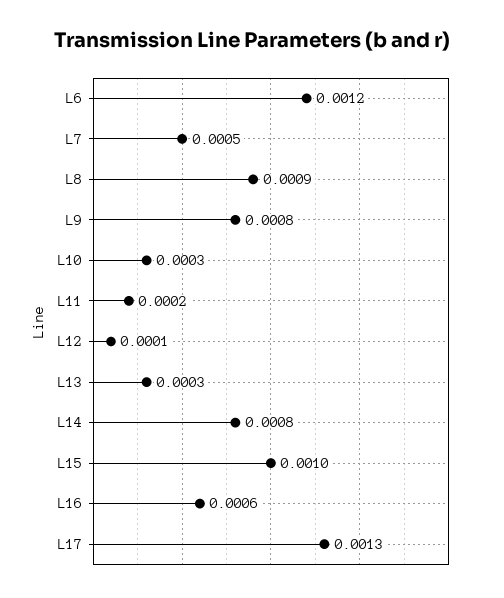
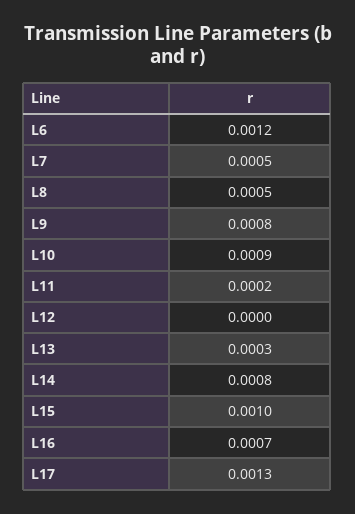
L8: 0.0009 -> 0.0005
L10: 0.0003 -> 0.0009
L12: 0.0001 -> 0
L16: 0.0006 -> 0.0007

